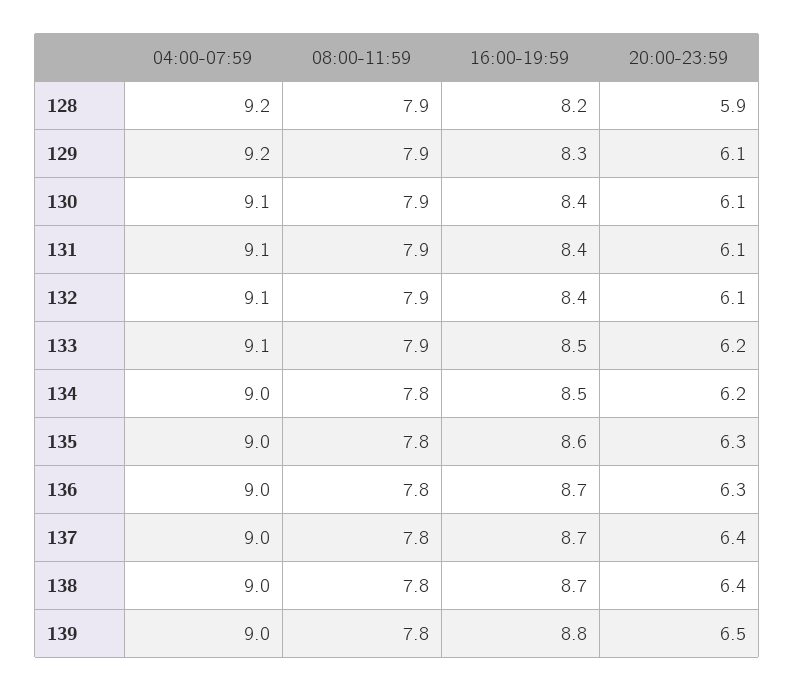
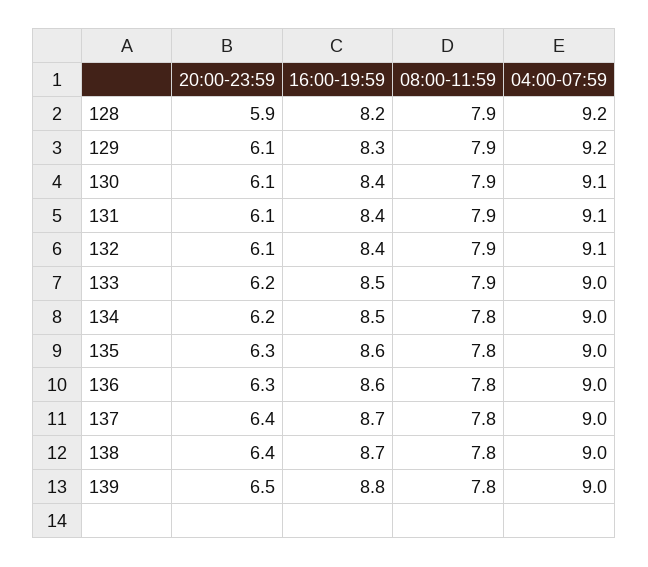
04:00-07:59, 133: 9.1 -> 9
16:00-19:59, 136: 8.7 -> 8.6

